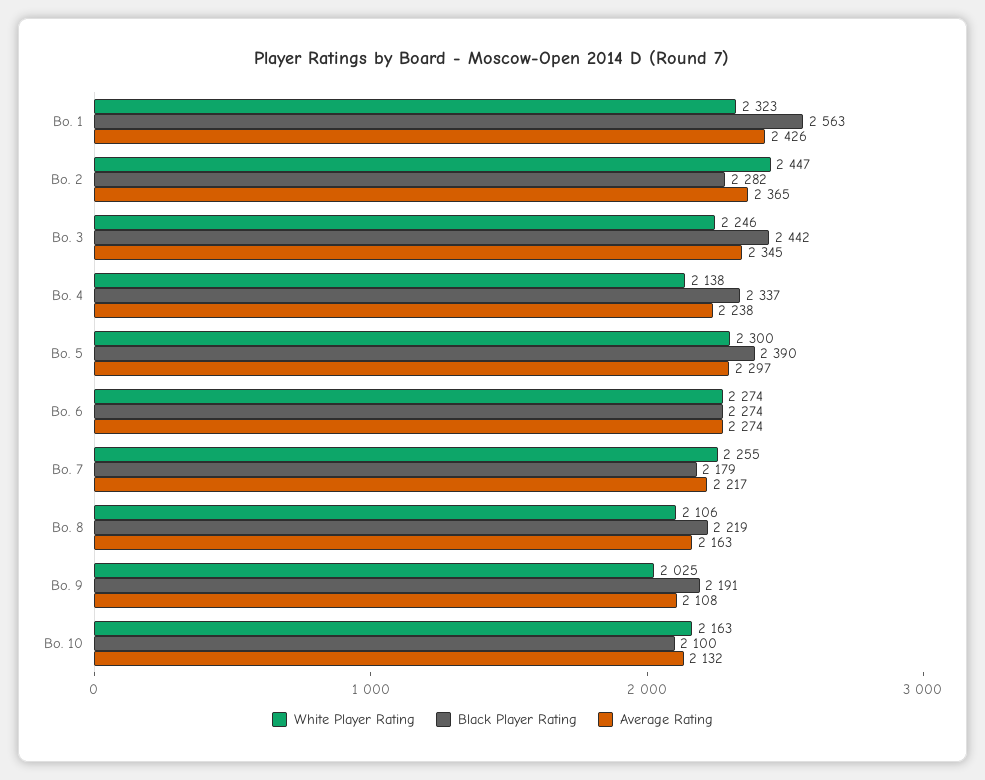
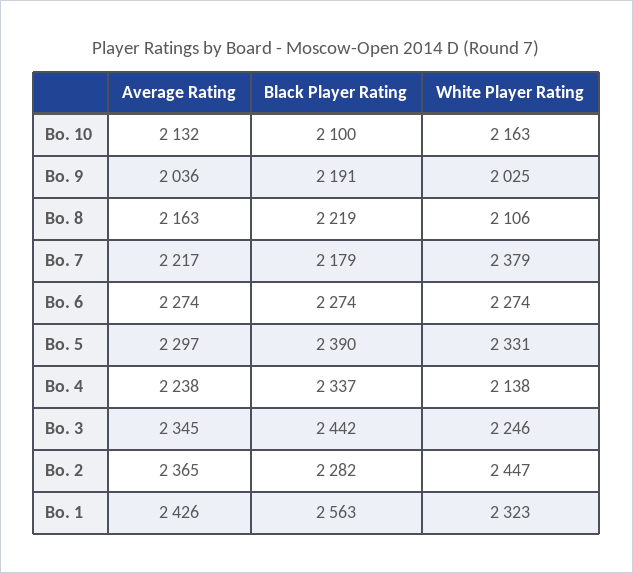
White Player Rating, Bo. 5: 2300 -> 2331
White Player Rating, Bo. 7: 2255 -> 2379
Average Rating, Bo. 9: 2108 -> 2036

